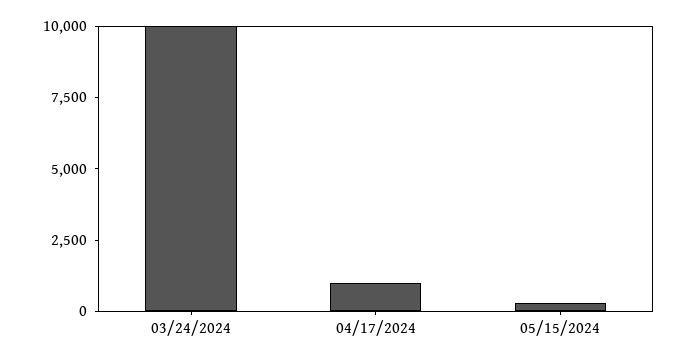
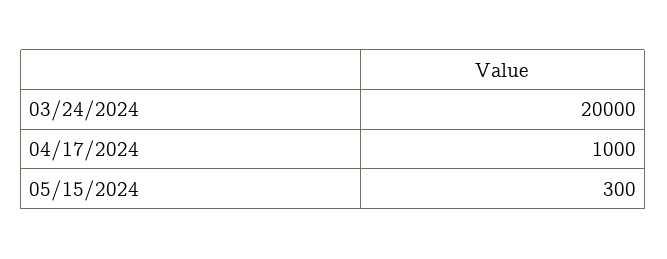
03/24/2024: 10000 -> 20000

